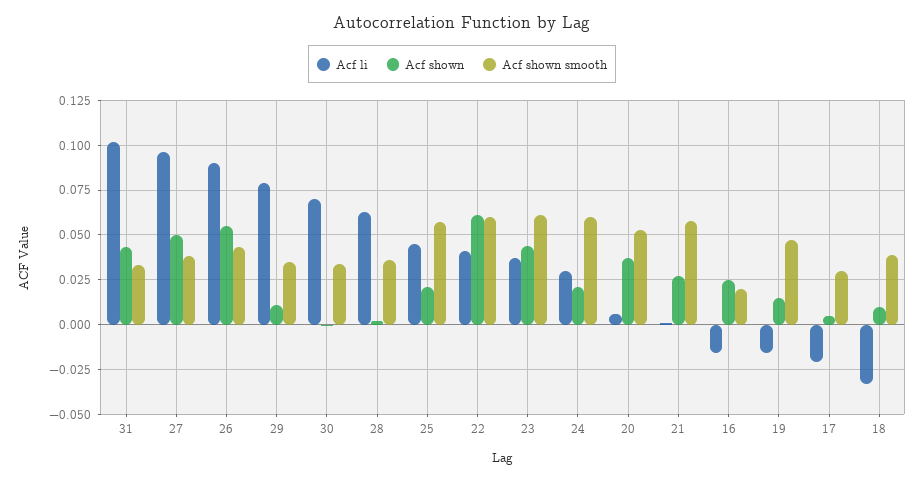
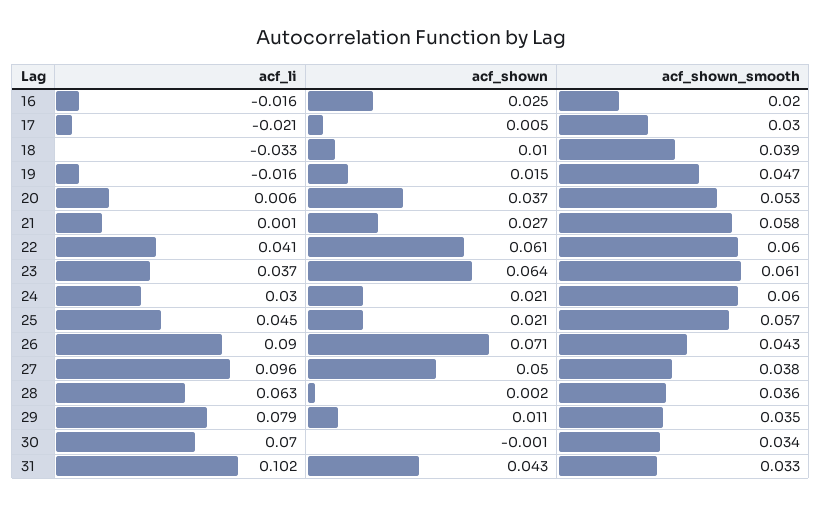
Acf shown, 26: 0.055 -> 0.071
Acf shown, 23: 0.045 -> 0.064

